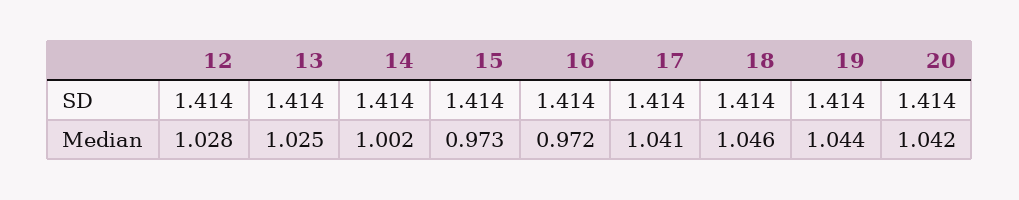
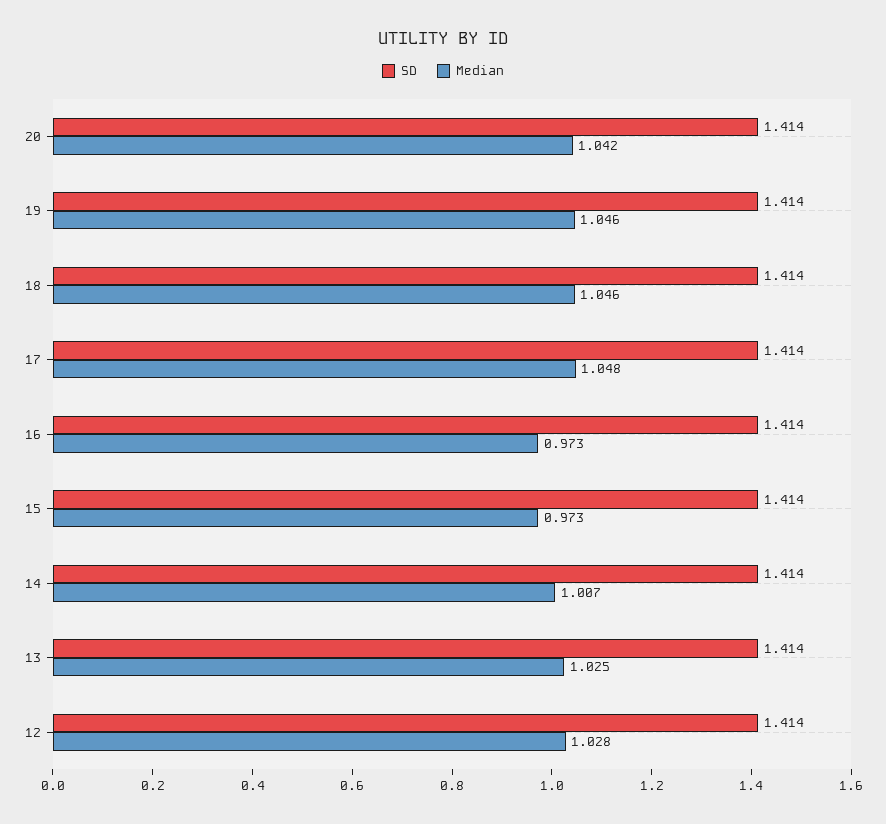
Median, 14: 1.002 -> 1.007
Median, 16: 0.972 -> 0.973
Median, 17: 1.041 -> 1.048
Median, 19: 1.044 -> 1.046

